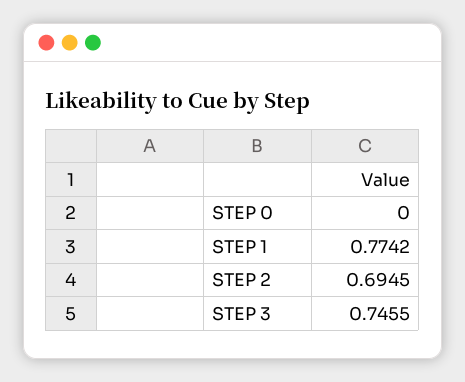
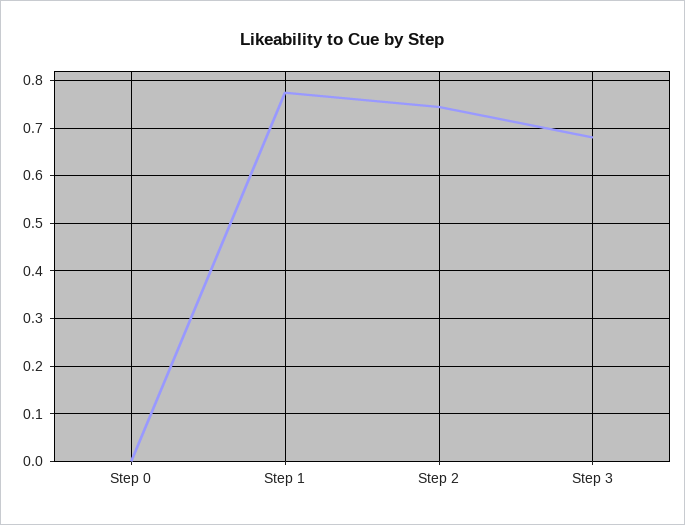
STEP 2: 0.6945 -> 0.74
STEP 3: 0.7455 -> 0.68

